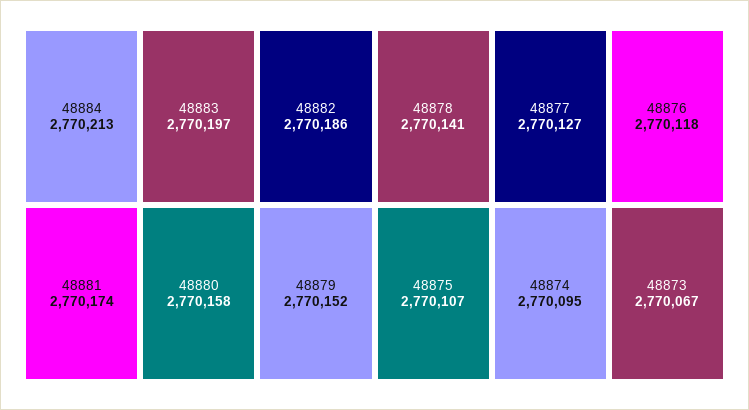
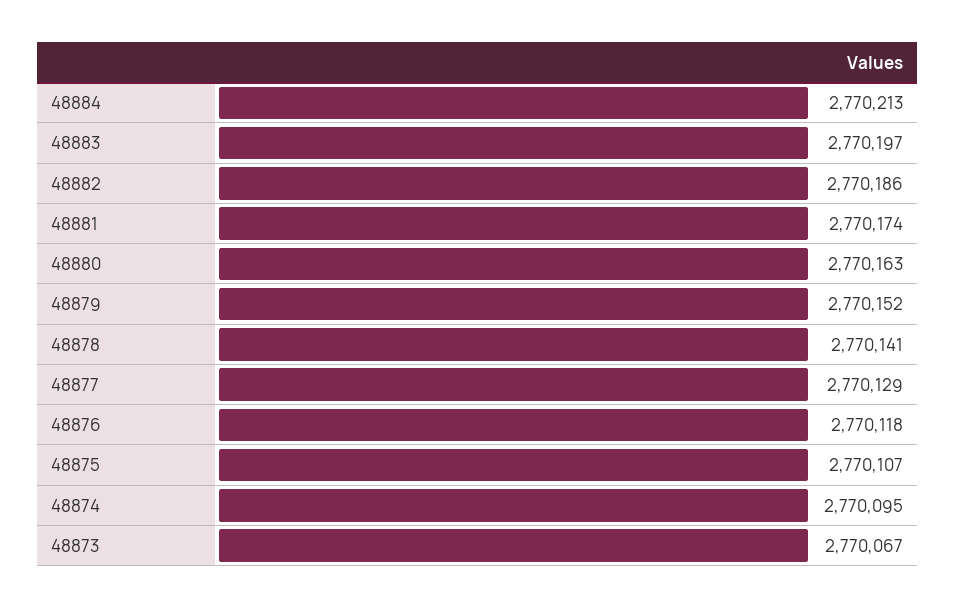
48880: 2770158 -> 2770163
48877: 2770127 -> 2770129

